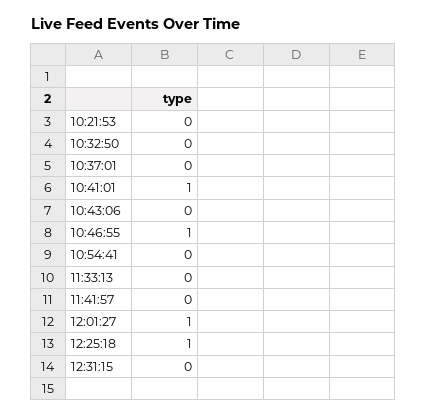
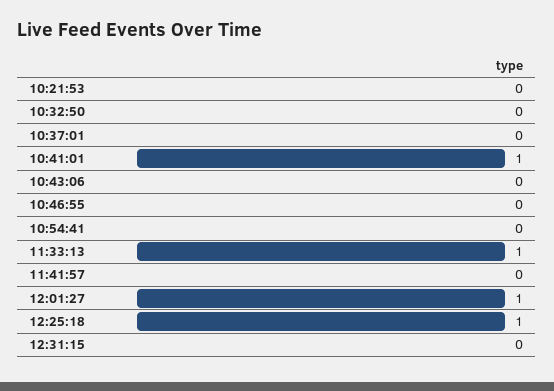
10:46:55: 1 -> 0
11:33:13: 0 -> 1

